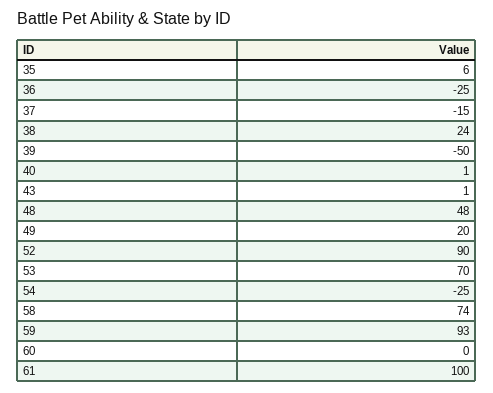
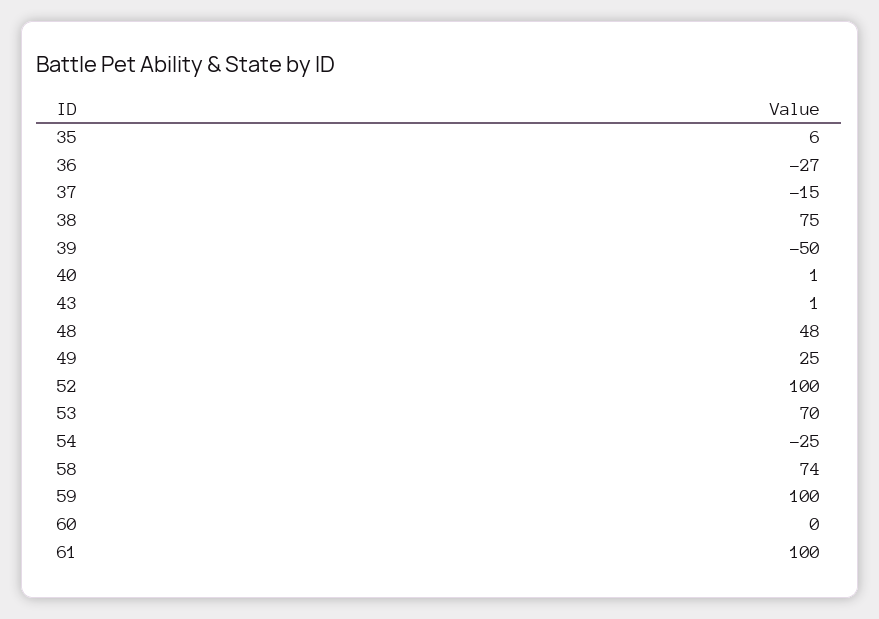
36: -25 -> -27
38: 24 -> 75
49: 20 -> 25
52: 90 -> 100
59: 93 -> 100

